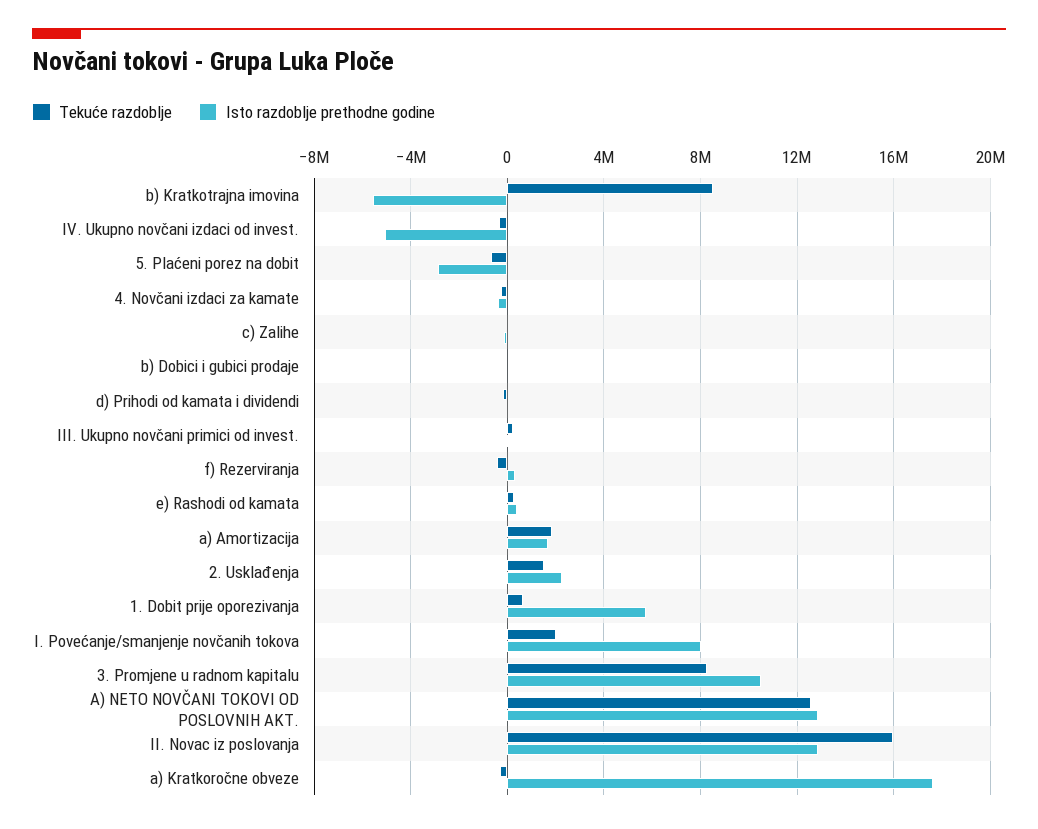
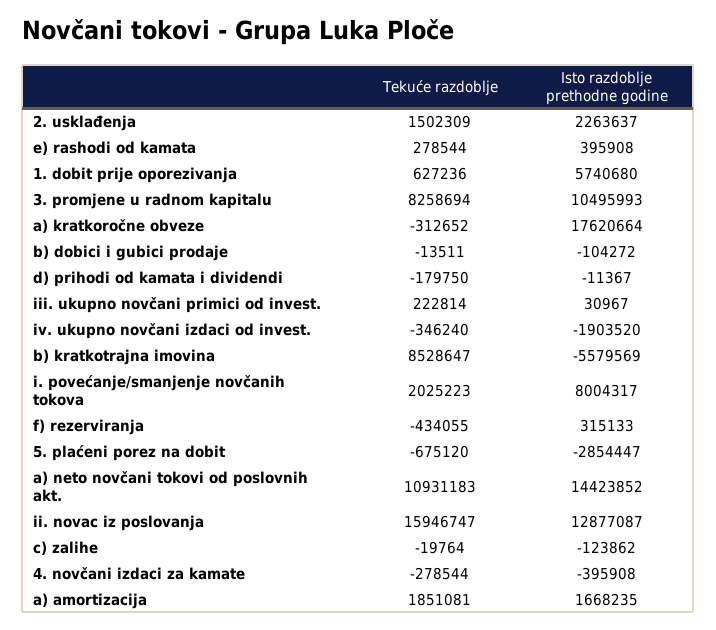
Isto razdoblje prethodne godine, IV. Ukupno novčani izdaci od invest.: -5000000 -> -1903520
Tekuće razdoblje, A) NETO NOVČANI TOKOVI OD POSLOVNIH AKT.: 12500000 -> 10931183
Isto razdoblje prethodne godine, A) NETO NOVČANI TOKOVI OD POSLOVNIH AKT.: 13000000 -> 14423852

